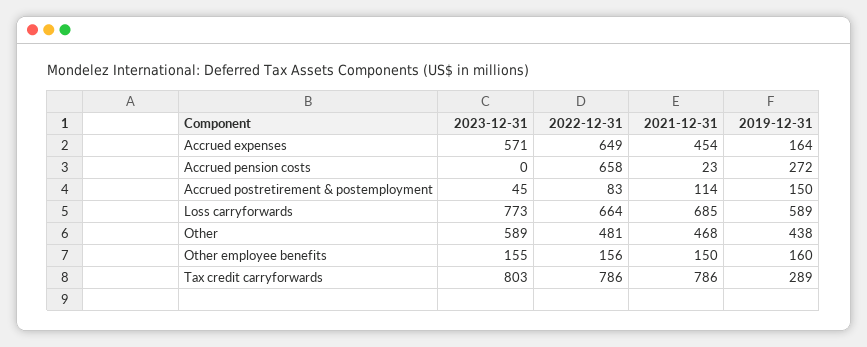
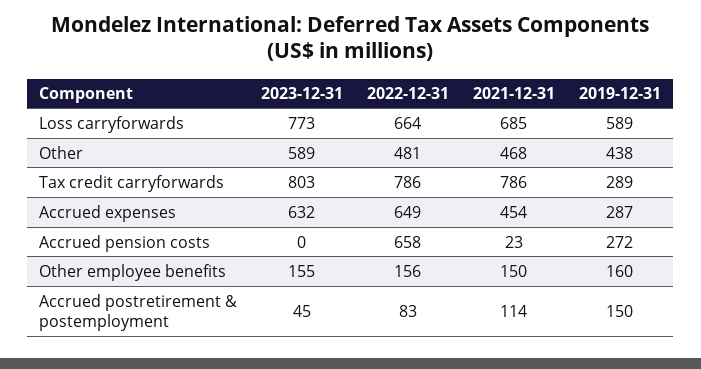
2023-12-31, Accrued expenses: 571 -> 632
2019-12-31, Accrued expenses: 164 -> 287

